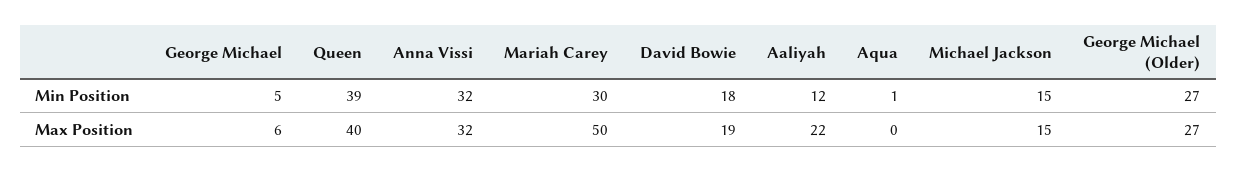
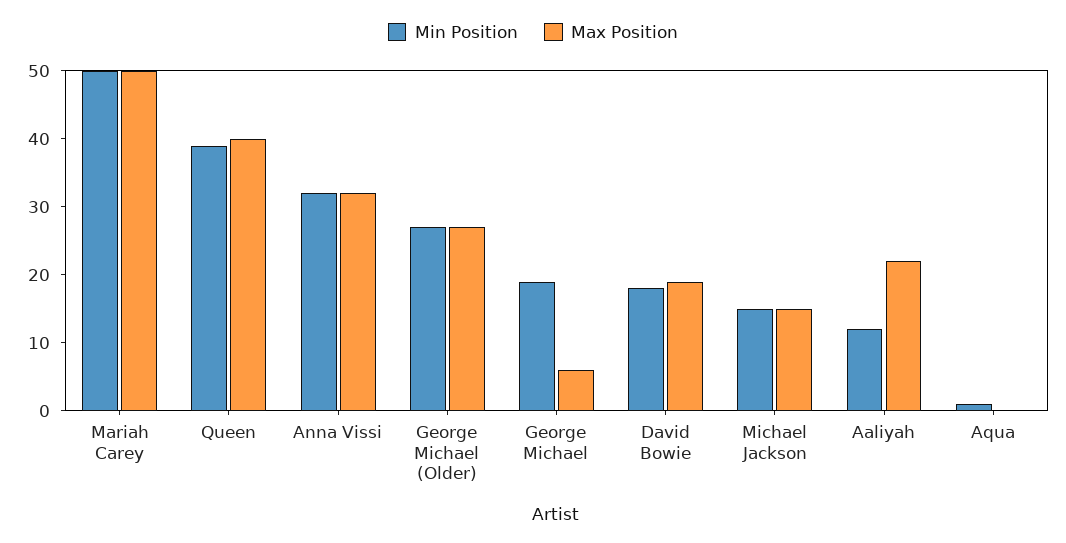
Min Position, George Michael: 5 -> 20
Min Position, Mariah Carey: 30 -> 50

